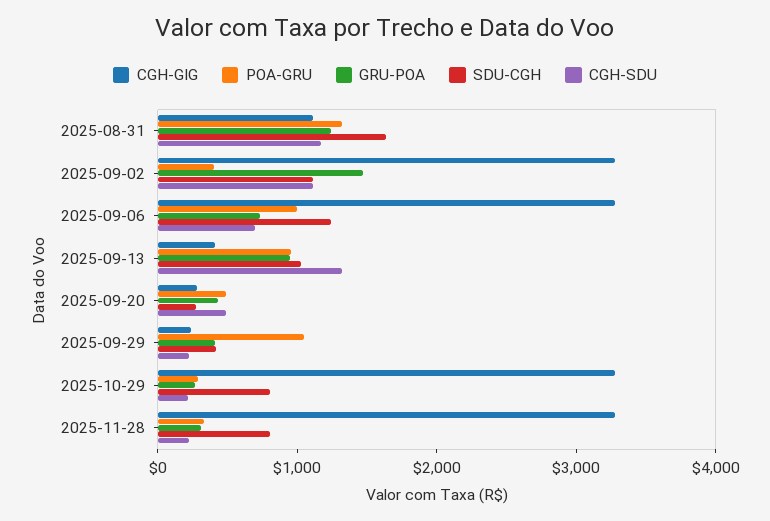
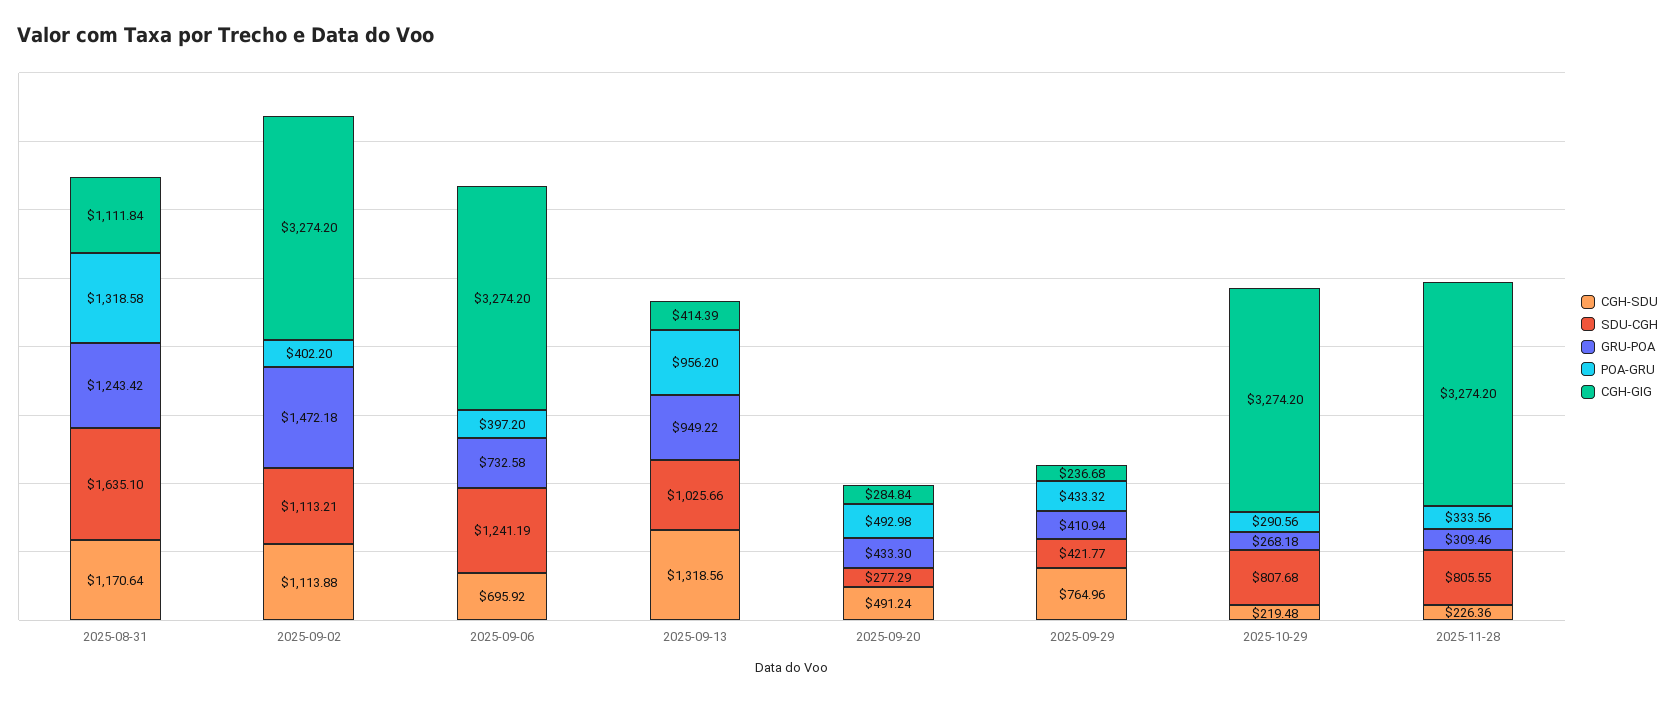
POA-GRU, 2025-09-06: 1000 -> 397.2
POA-GRU, 2025-09-29: 1000 -> 433.32
CGH-SDU, 2025-09-29: 200 -> 764.96

